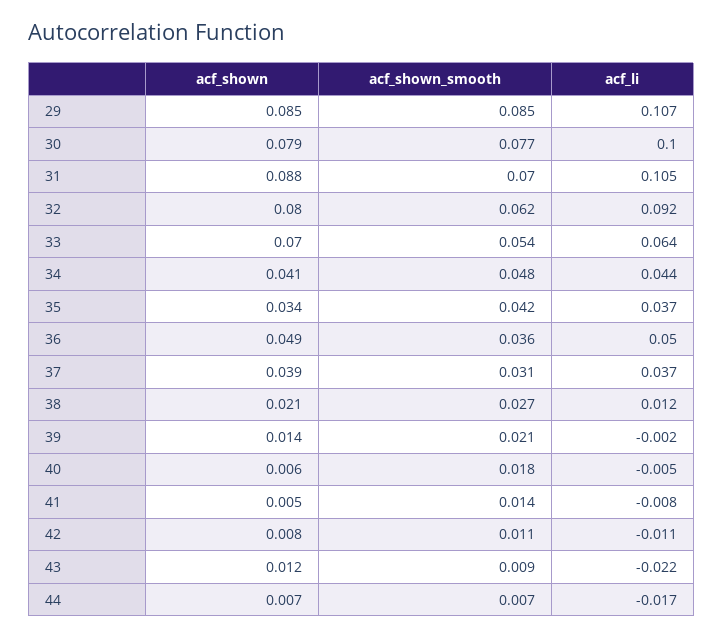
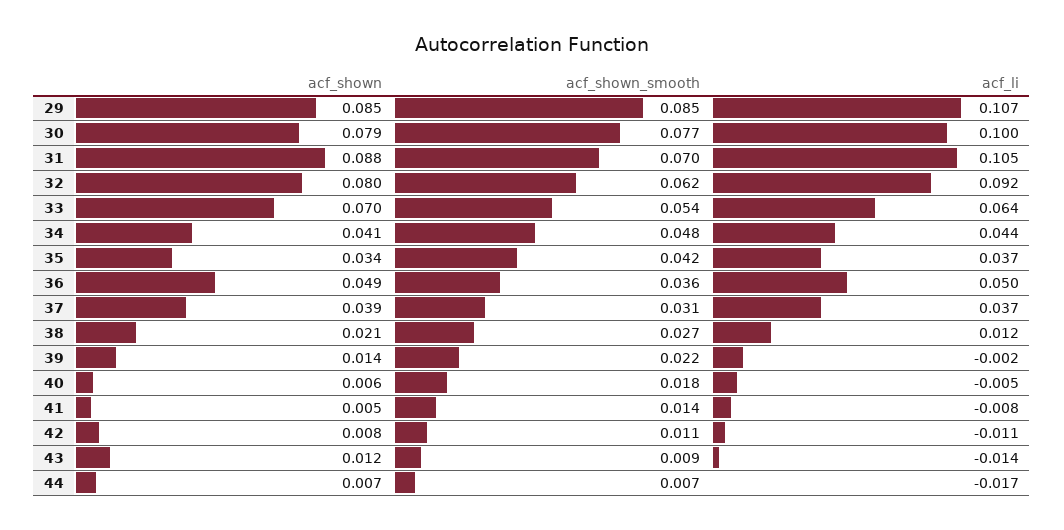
acf_shown_smooth, 39: 0.021 -> 0.022
acf_li, 43: -0.022 -> -0.014

